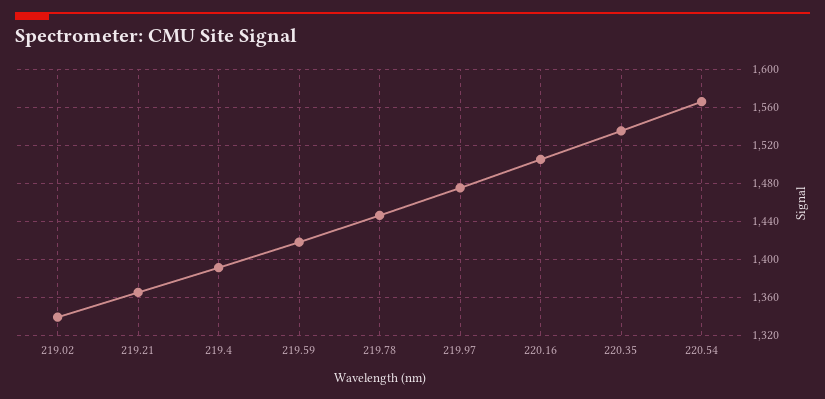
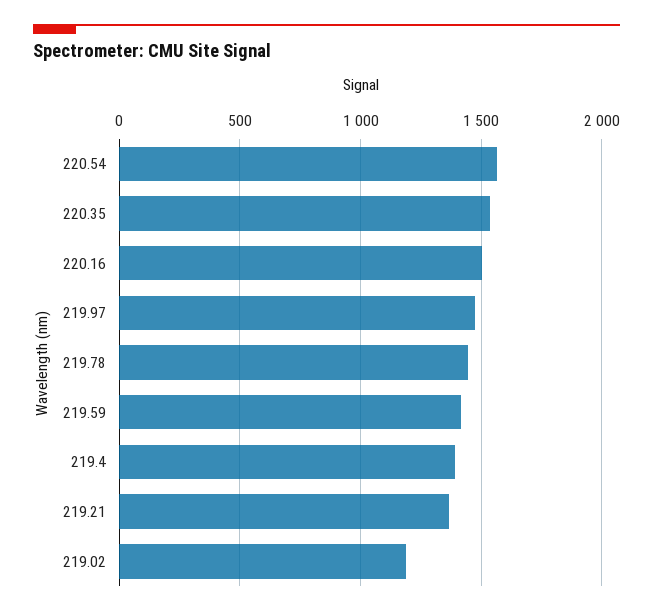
219.02: 1340 -> 1200

